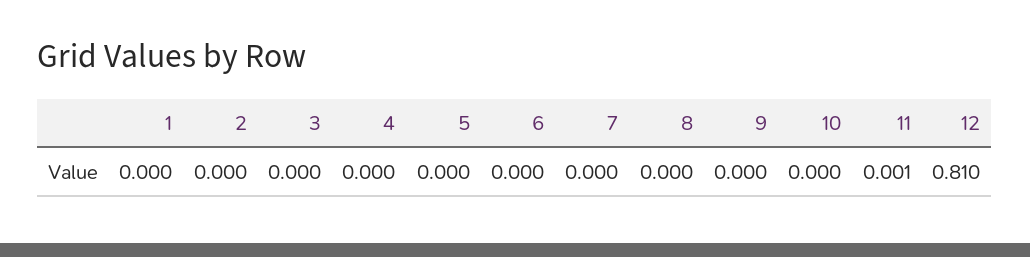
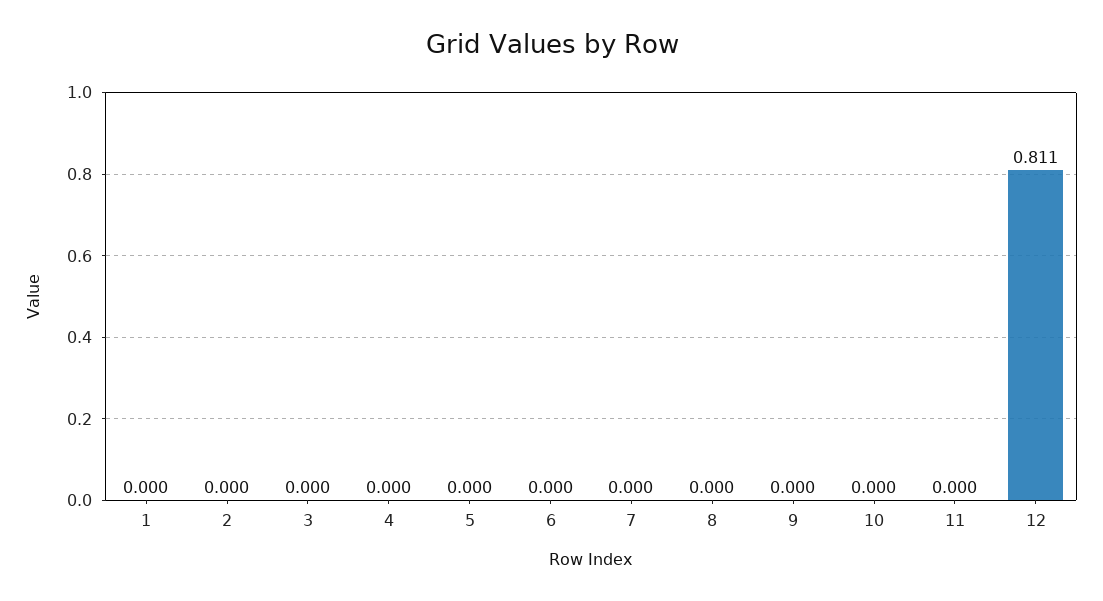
11: 0.001 -> 0
12: 0.81 -> 0.811

